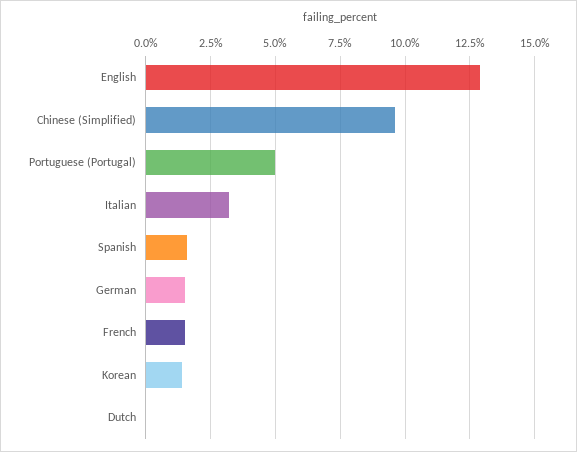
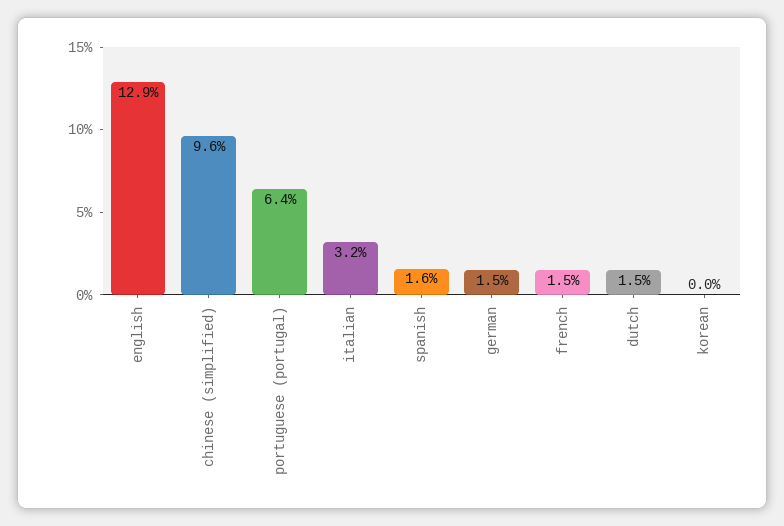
Portuguese (Portugal): 5 -> 6.4
Korean: 1.5 -> 0
Dutch: 0 -> 1.5

